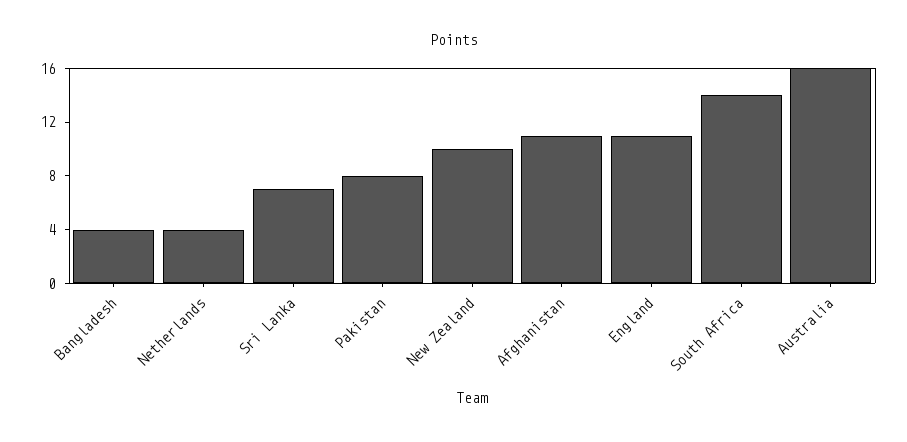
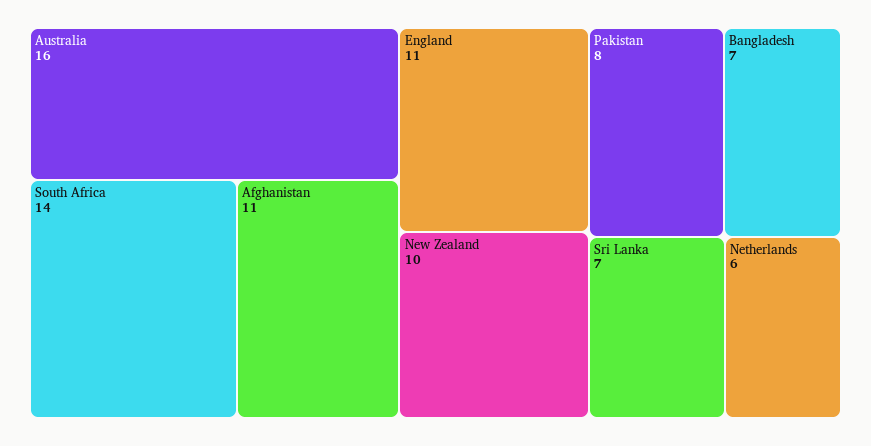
Bangladesh: 4 -> 7
Netherlands: 4 -> 6

